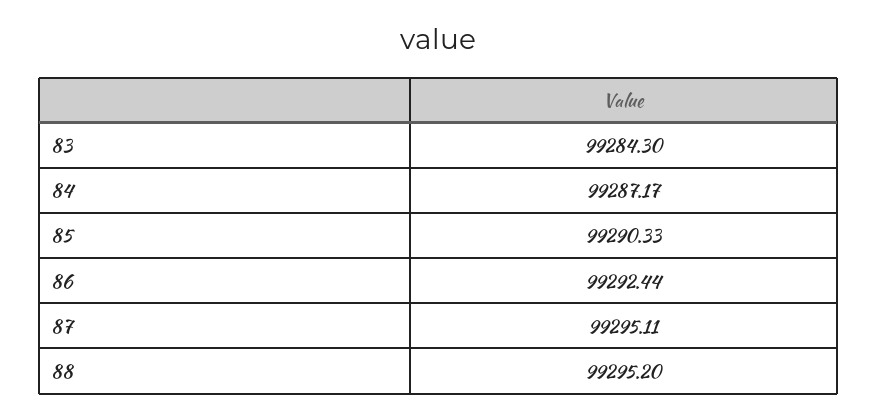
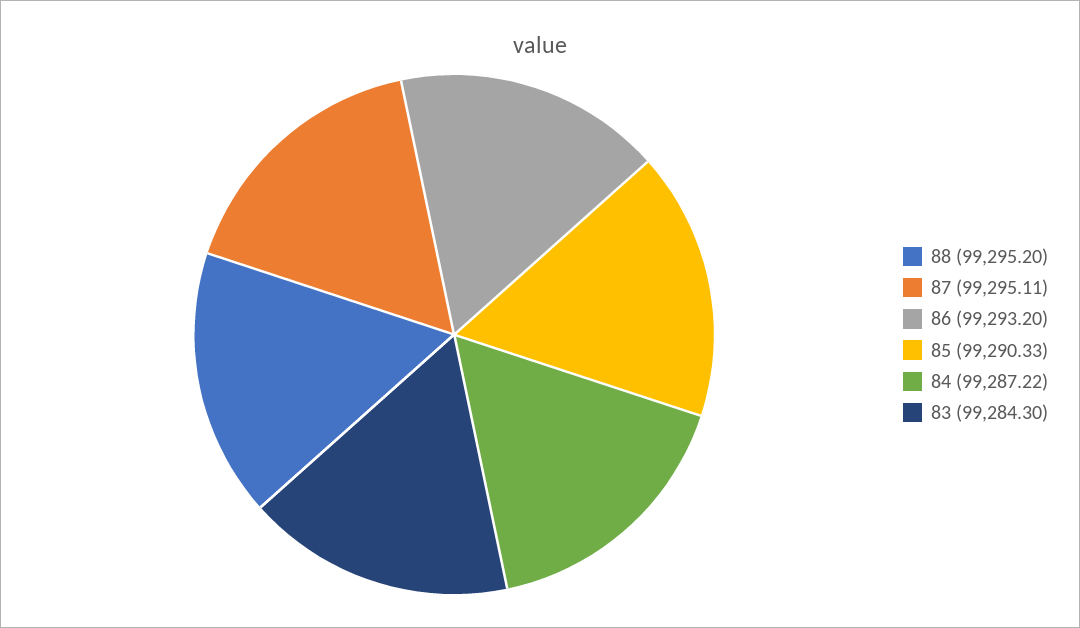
84: 99287.17 -> 99287.22
86: 99292.44 -> 99293.2

